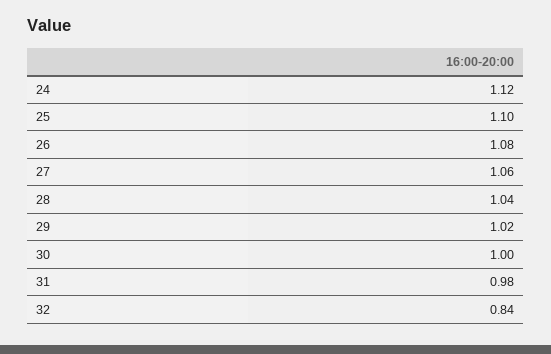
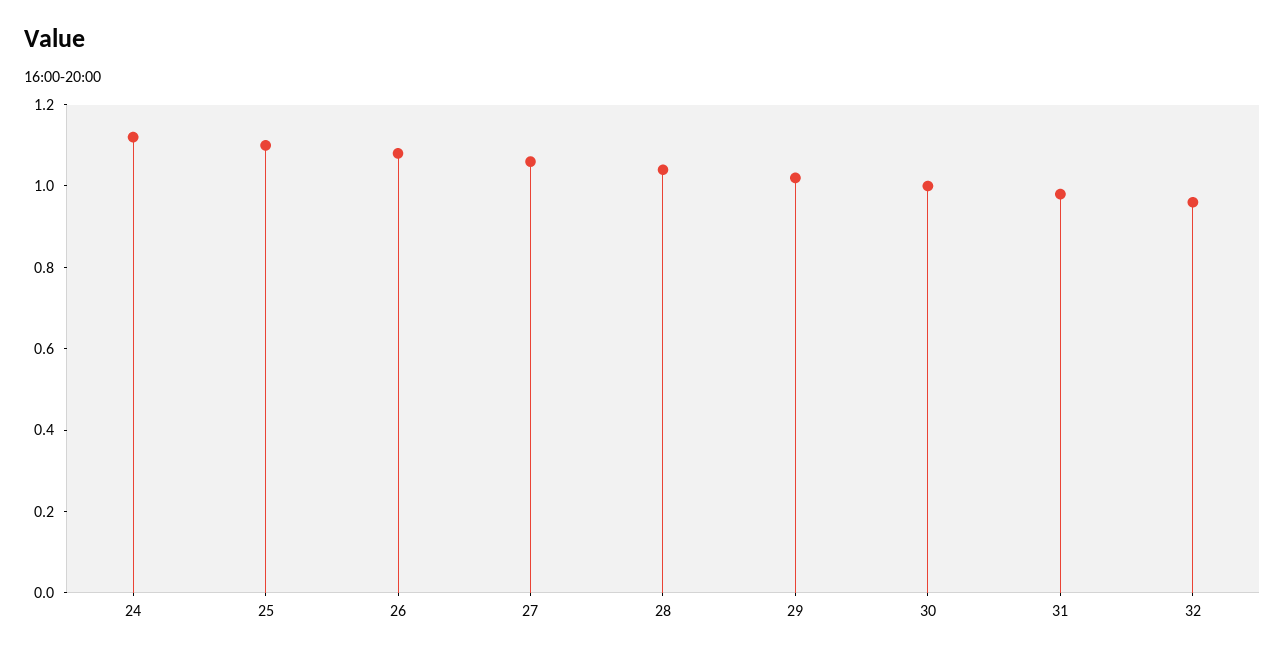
32: 0.84 -> 0.95

